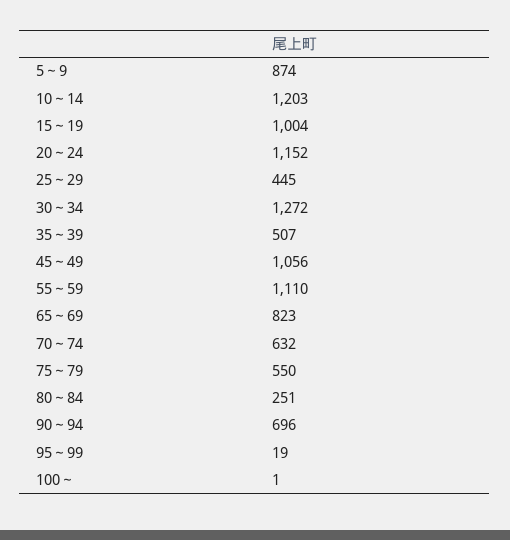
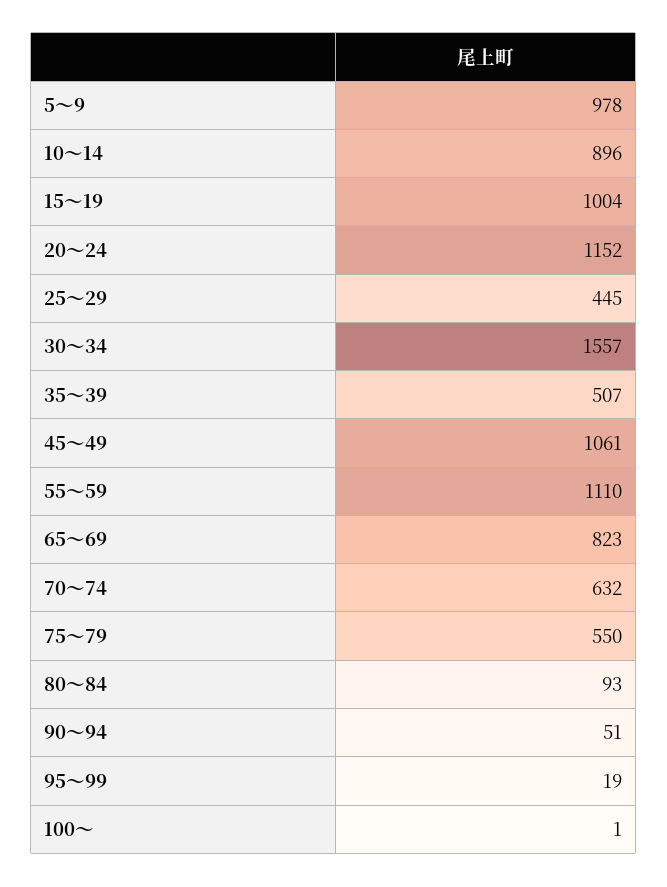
5～9: 874 -> 978
10～14: 1203 -> 896
30～34: 1272 -> 1557
45～49: 1056 -> 1061
80～84: 251 -> 93
90～94: 696 -> 51

